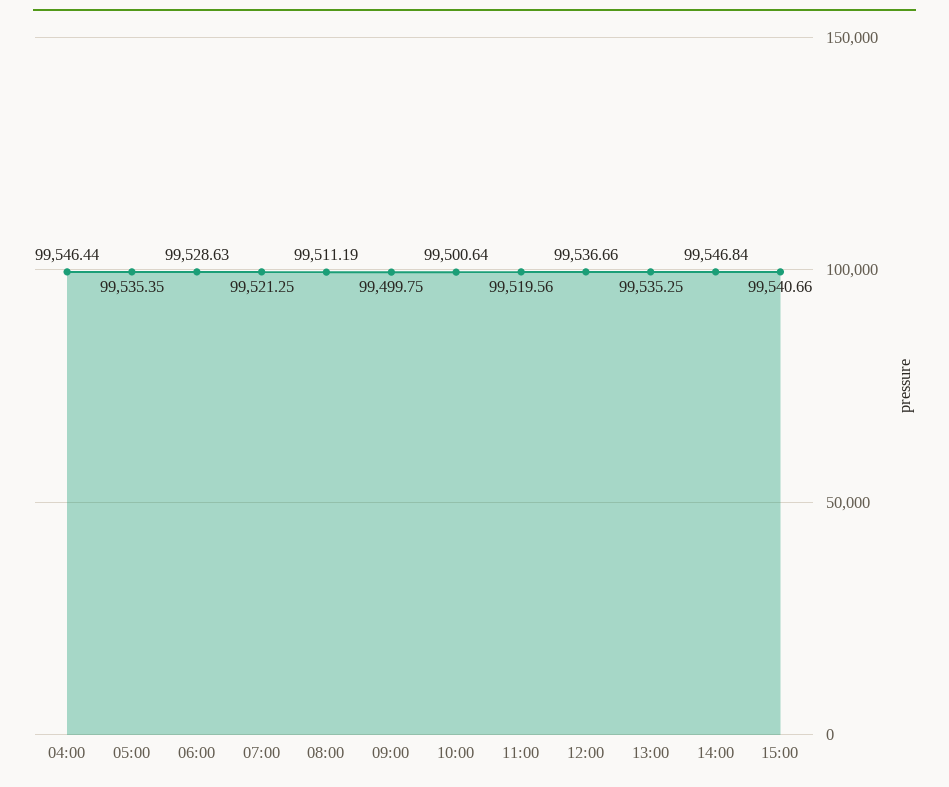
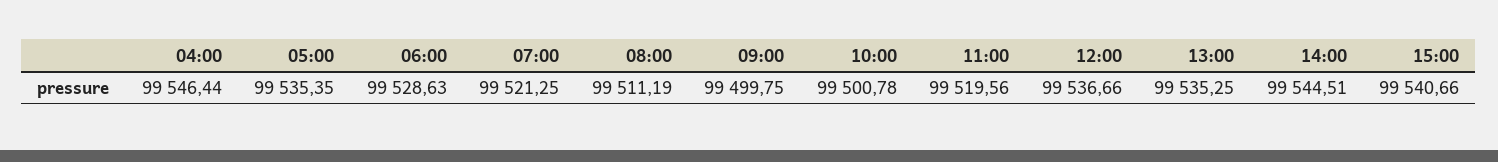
10:00: 99500.64 -> 99500.78
14:00: 99546.84 -> 99544.51

